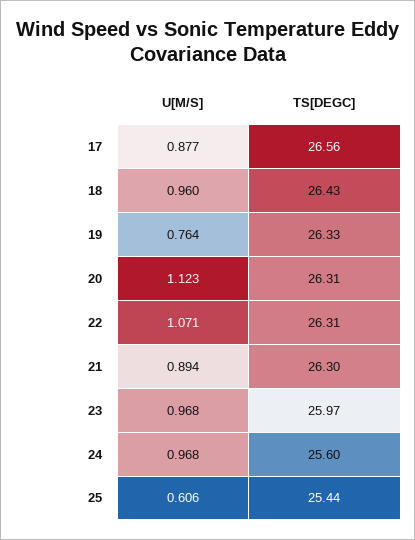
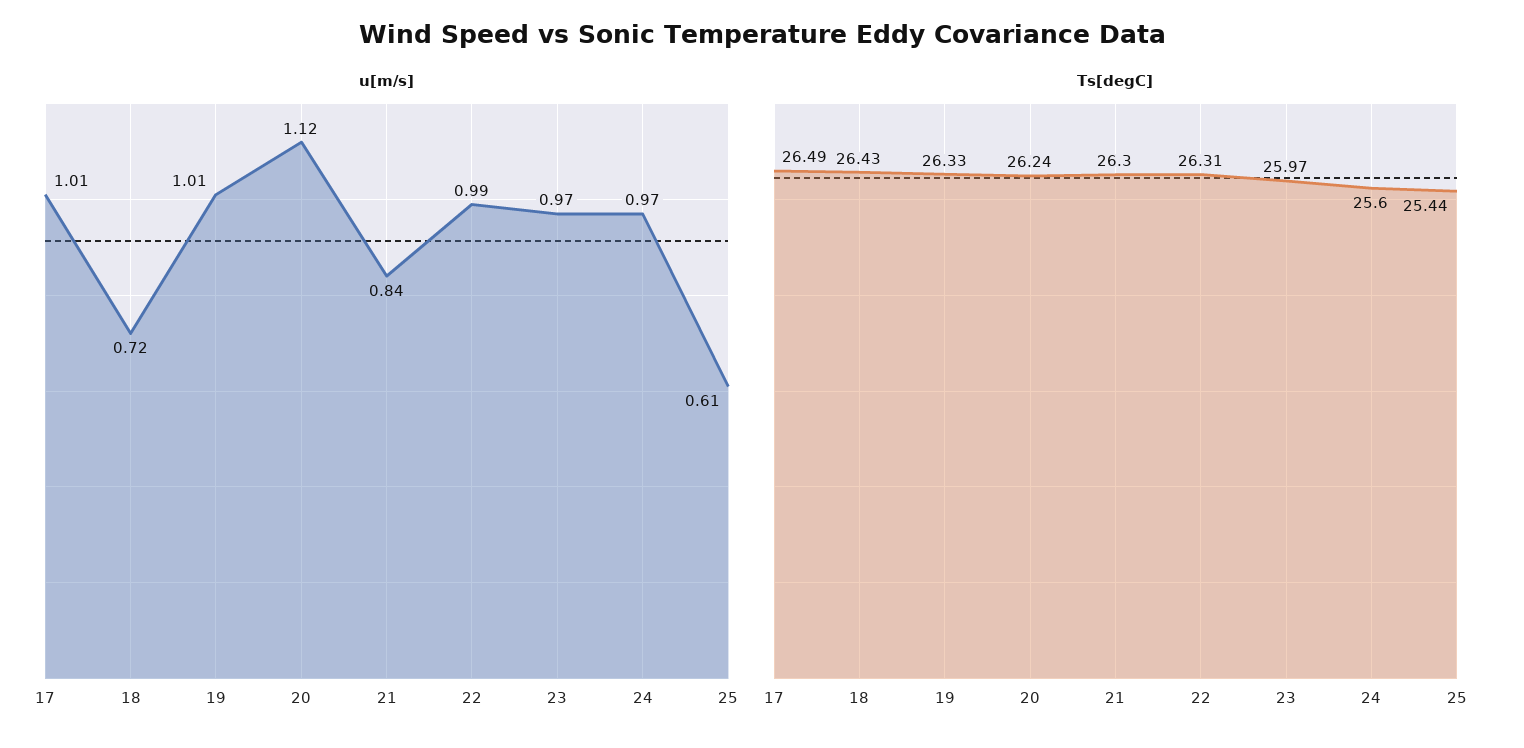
U[M/S], 17: 0.877 -> 1.01
TS[DEGC], 17: 26.56 -> 26.49
U[M/S], 18: 0.96 -> 0.72
U[M/S], 19: 0.764 -> 1.01
TS[DEGC], 20: 26.31 -> 26.24
U[M/S], 22: 1.071 -> 0.99
U[M/S], 21: 0.894 -> 0.84

